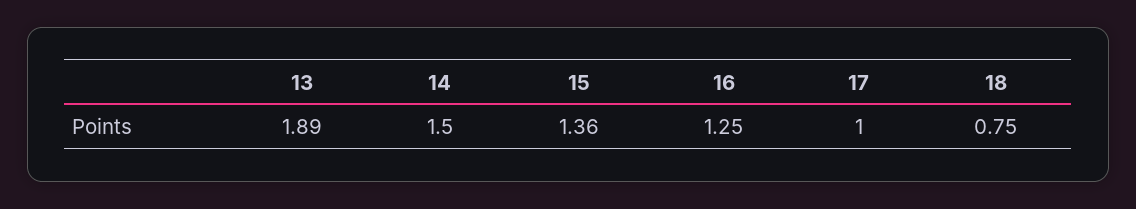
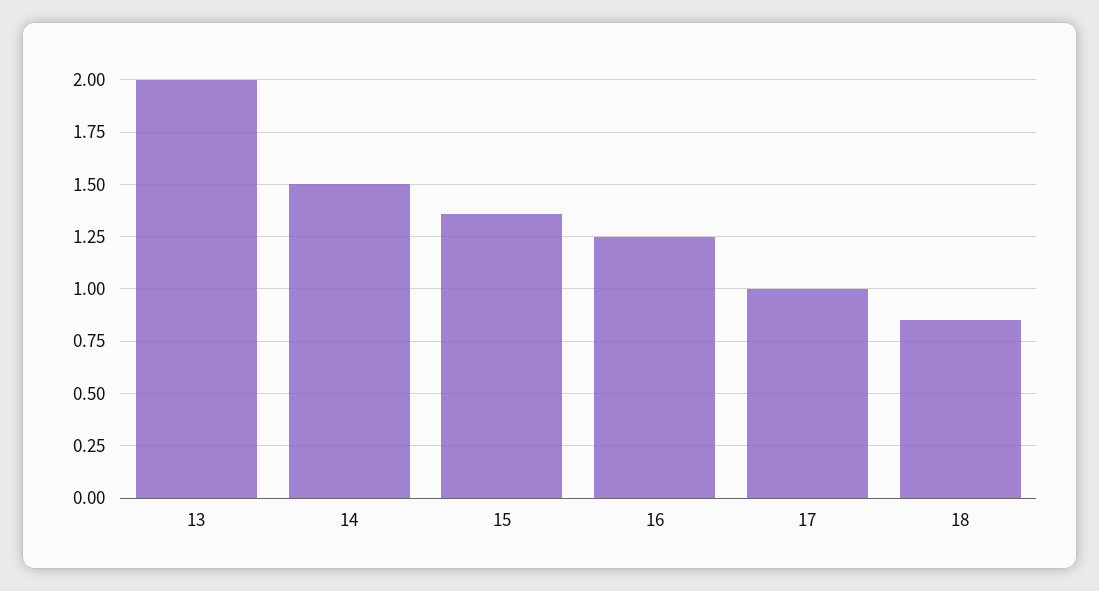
13: 1.89 -> 2
18: 0.75 -> 0.85

